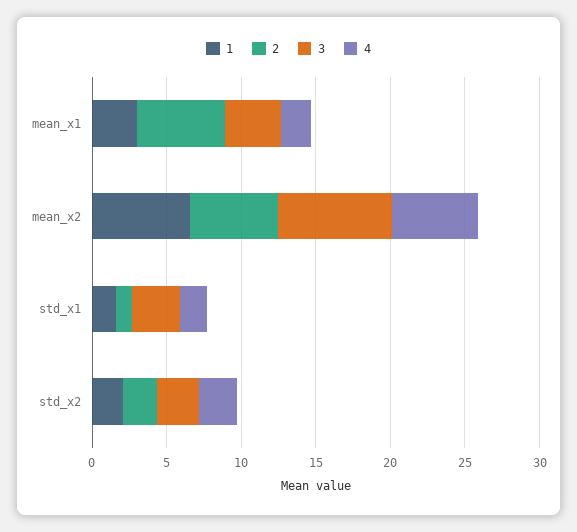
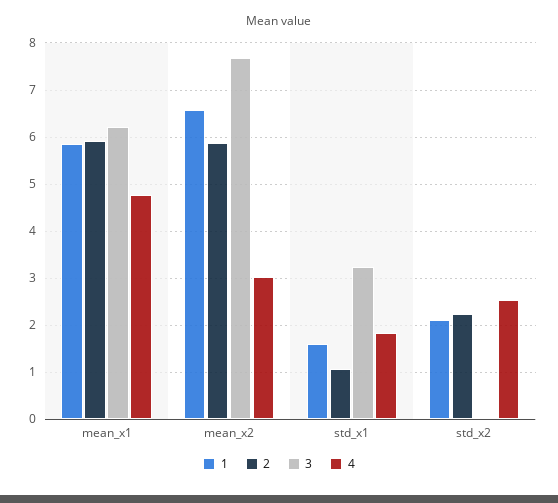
1, mean_x1: 3 -> 5.8
3, mean_x1: 4 -> 6.2
4, mean_x1: 2 -> 4.8
4, mean_x2: 6 -> 3
3, std_x2: 3 -> 0

